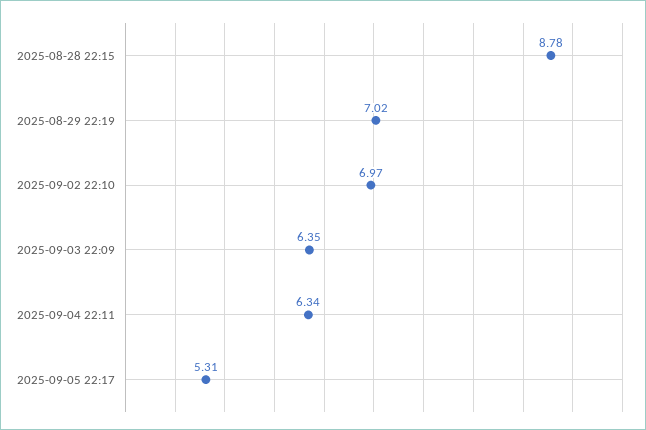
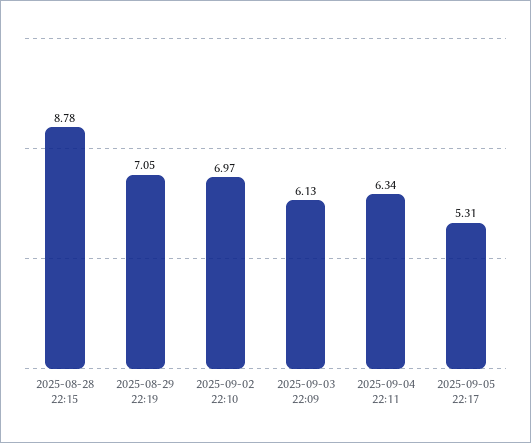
2025-08-29 22:19: 7.02 -> 7.05
2025-09-03 22:09: 6.35 -> 6.13

